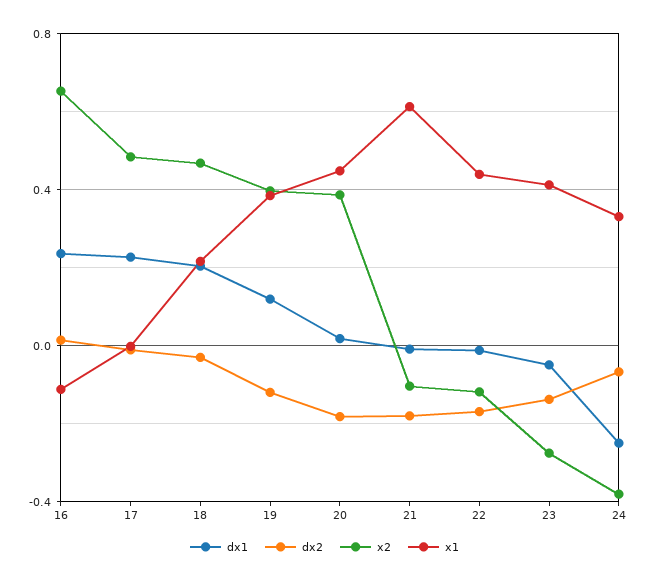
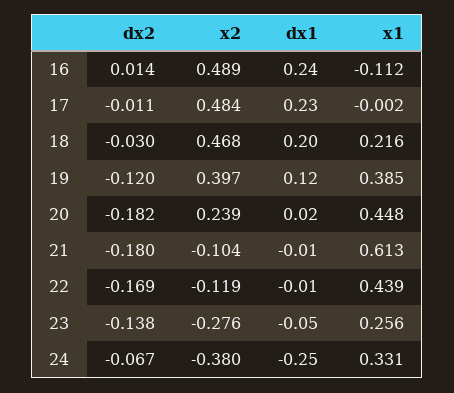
x2, 16: 0.65 -> 0.489
x2, 20: 0.4 -> 0.239
x1, 23: 0.4 -> 0.256

